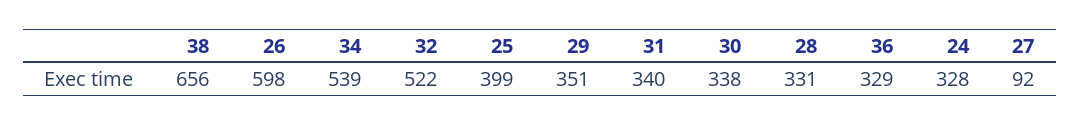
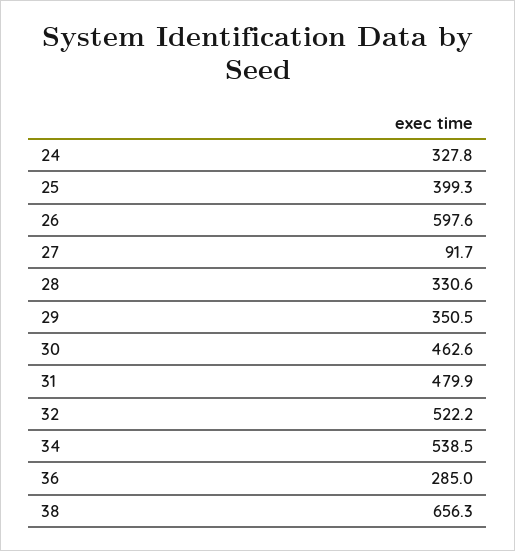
31: 340 -> 479.9
30: 338 -> 462.6
36: 329 -> 285

